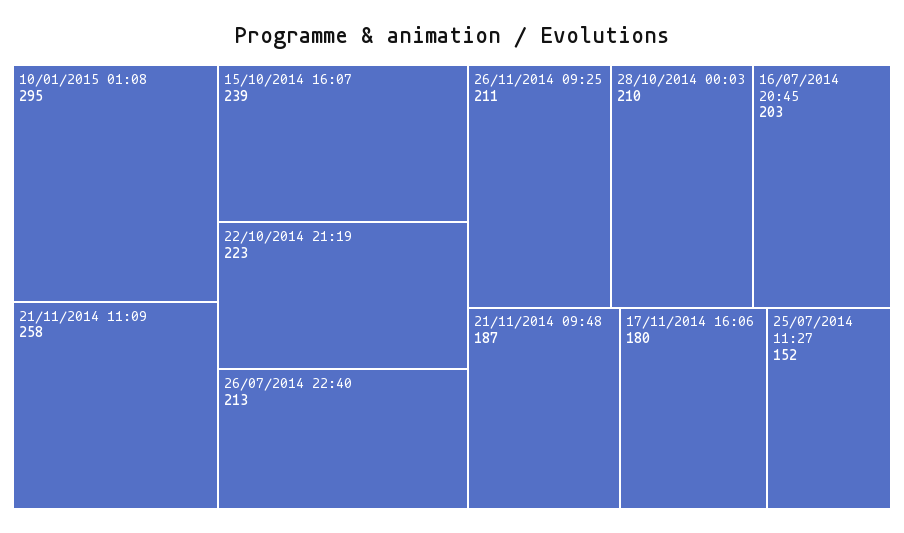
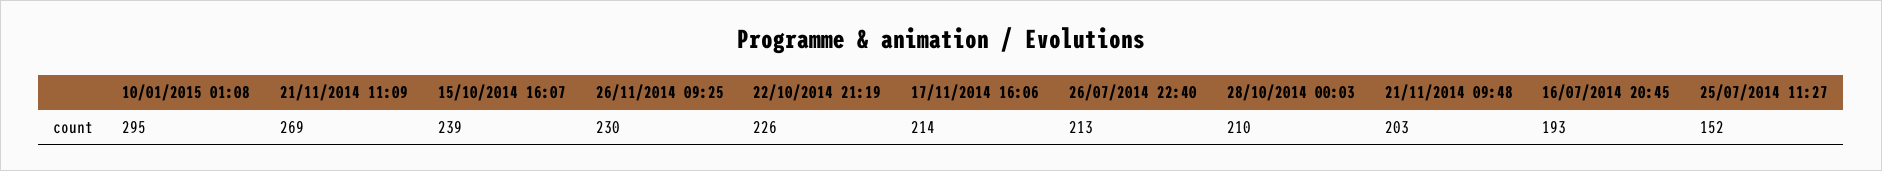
21/11/2014 11:09: 258 -> 269
22/10/2014 21:19: 223 -> 226
26/11/2014 09:25: 211 -> 230
16/07/2014 20:45: 203 -> 193
21/11/2014 09:48: 187 -> 203
17/11/2014 16:06: 180 -> 214

